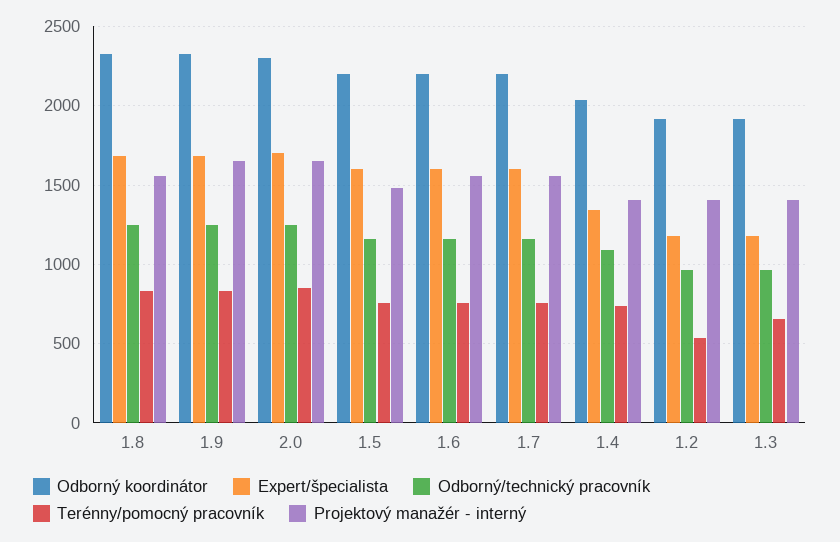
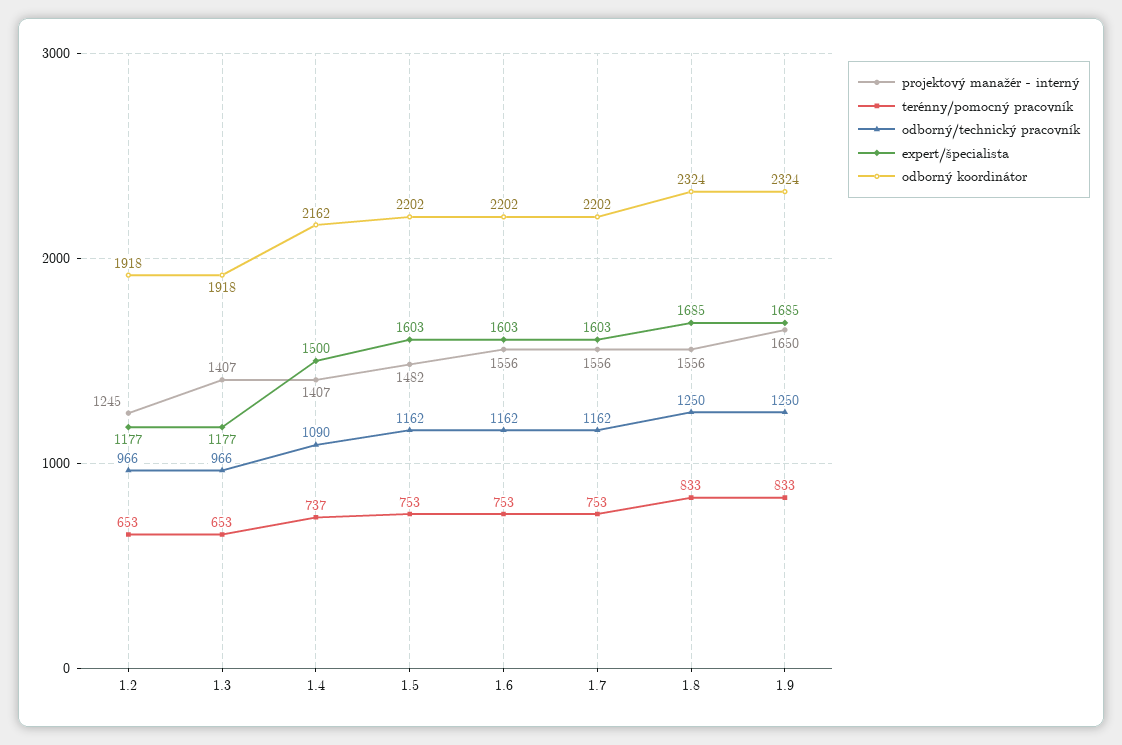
Odborný koordinátor, 2.0: 2300 -> none
Expert/špecialista, 2.0: 1700 -> none
Odborný/technický pracovník, 2.0: 1250 -> none
Terénny/pomocný pracovník, 2.0: 850 -> none
Projektový manažér - interný, 2.0: 1650 -> none
Odborný koordinátor, 1.4: 2050 -> 2162
Expert/špecialista, 1.4: 1350 -> 1500
Terénny/pomocný pracovník, 1.2: 550 -> 653
Projektový manažér - interný, 1.2: 1400 -> 1245

